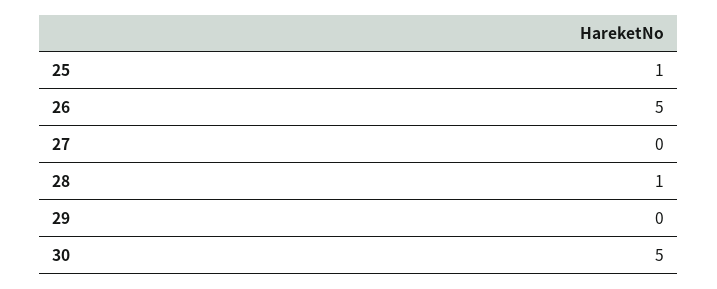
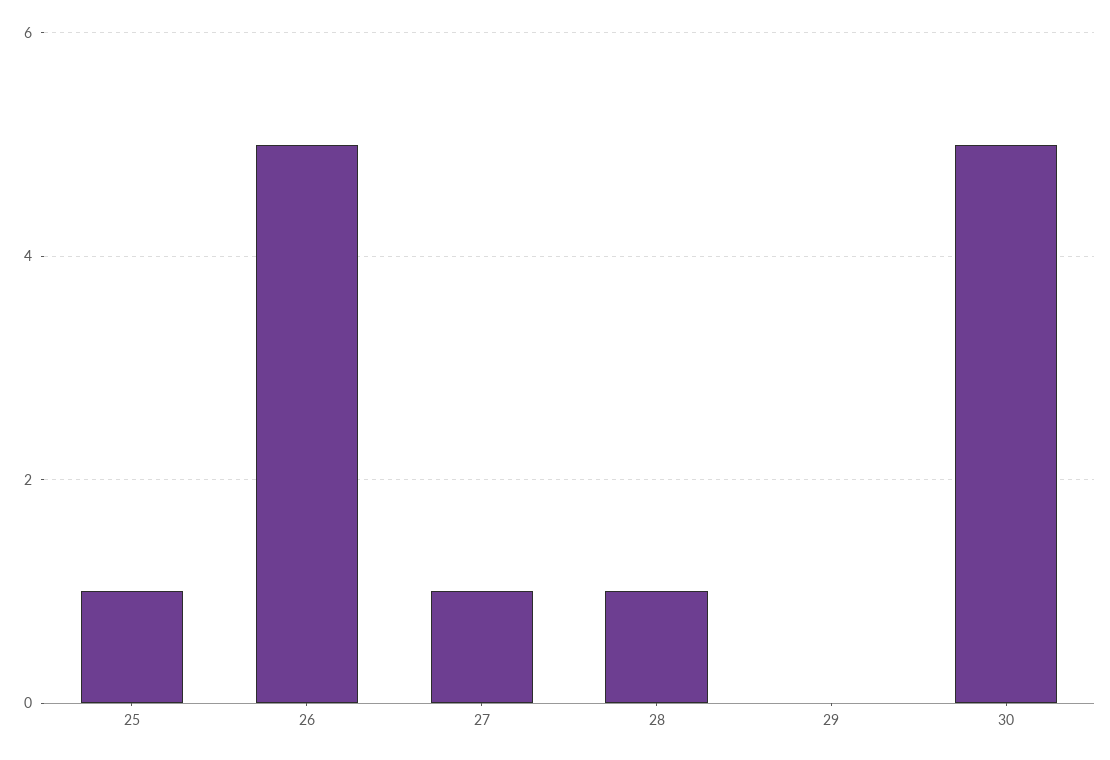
27: 0 -> 1

